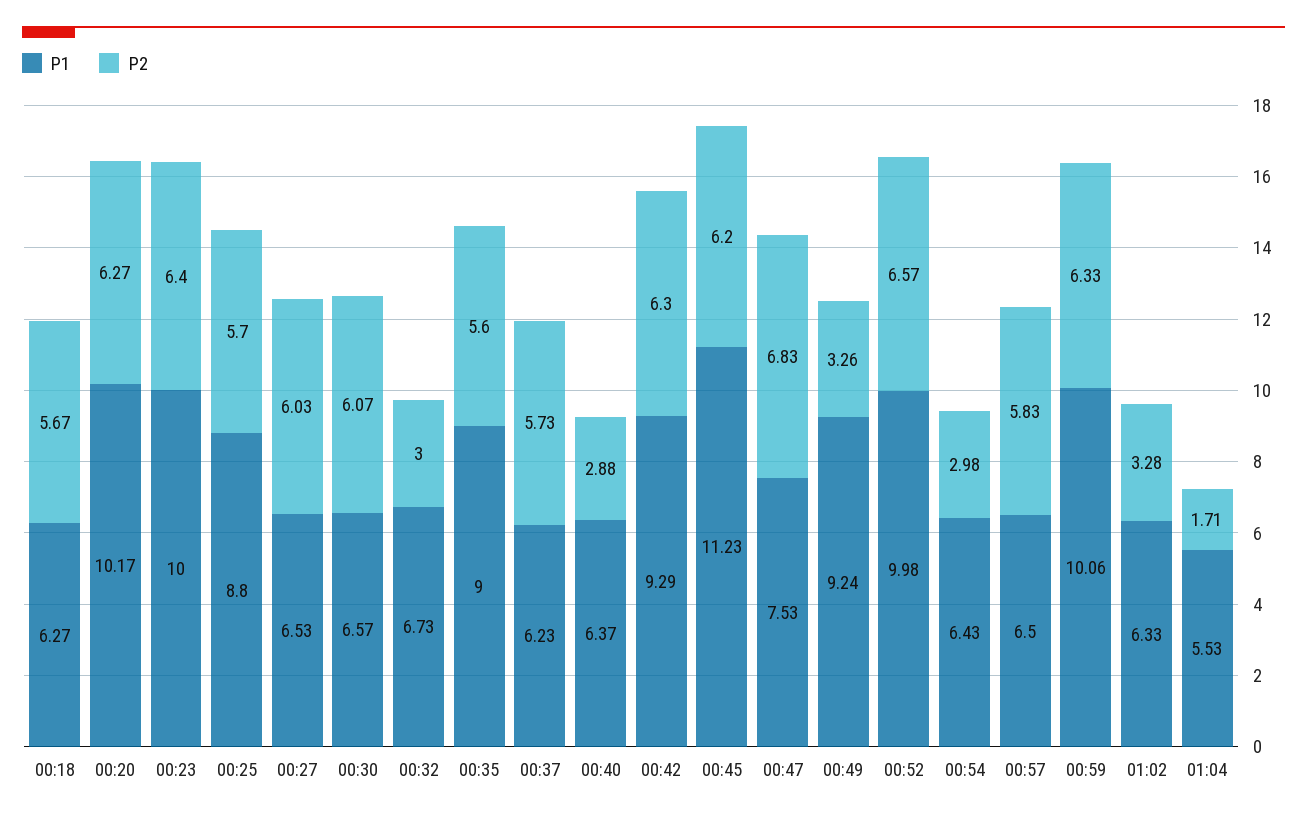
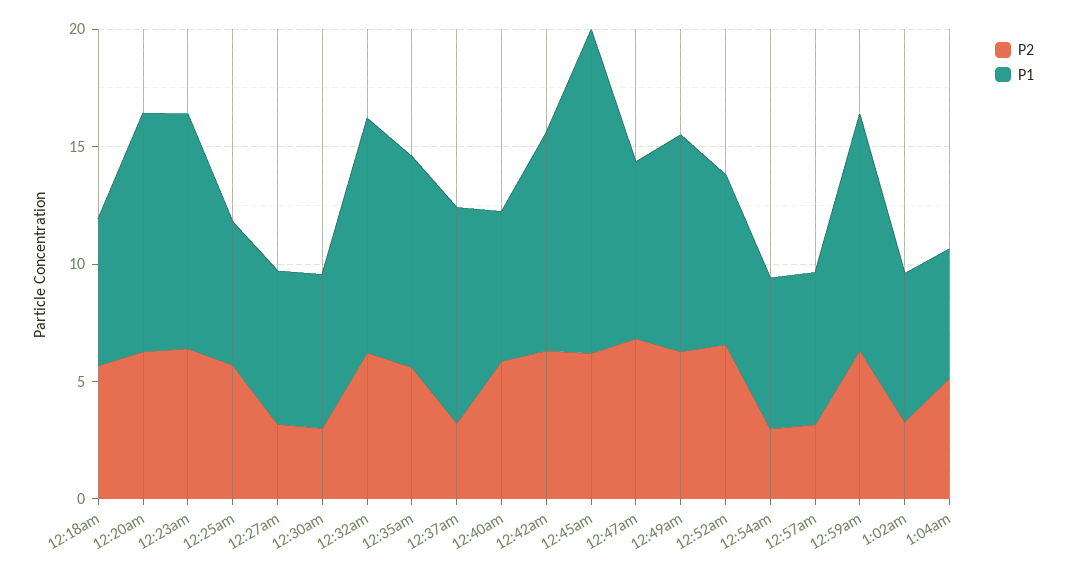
P1, 00:25: 8.8 -> 6
P2, 00:27: 6.03 -> 3
P2, 00:30: 6.07 -> 3
P1, 00:32: 6.73 -> 10
P2, 00:32: 3 -> 6
P1, 00:37: 6.23 -> 9
P2, 00:37: 5.73 -> 3
P2, 00:40: 2.88 -> 6
P1, 00:45: 11.23 -> 14
P2, 00:49: 3.26 -> 6
P1, 00:52: 9.98 -> 7
P2, 00:57: 5.83 -> 3
P2, 01:04: 1.71 -> 5

